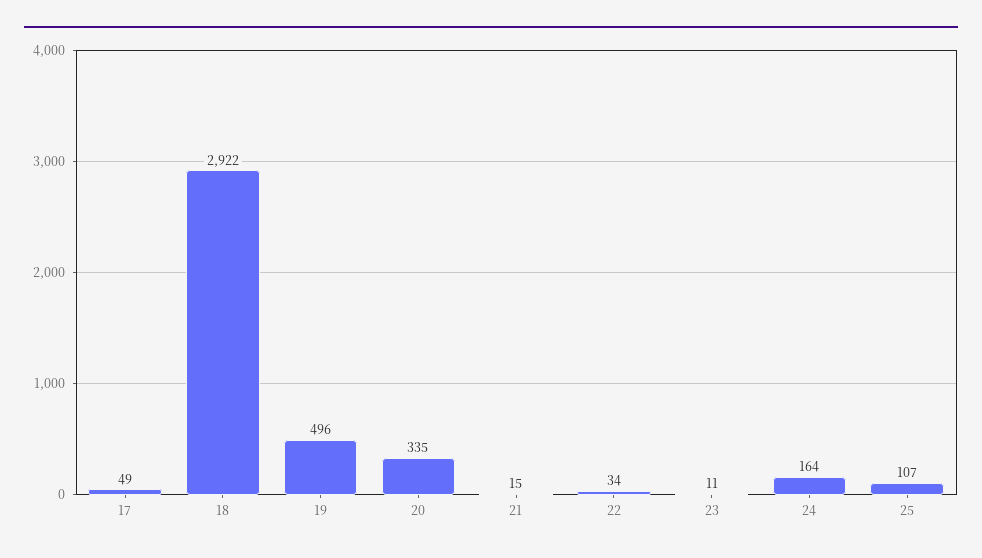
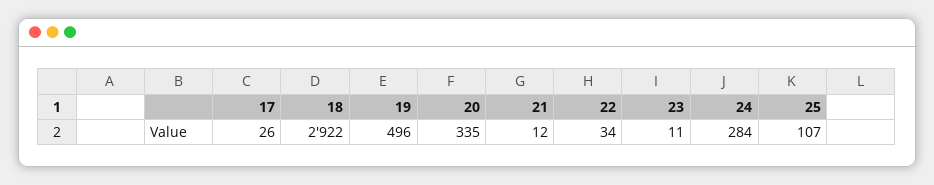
17: 49 -> 26
21: 15 -> 12
24: 164 -> 284

